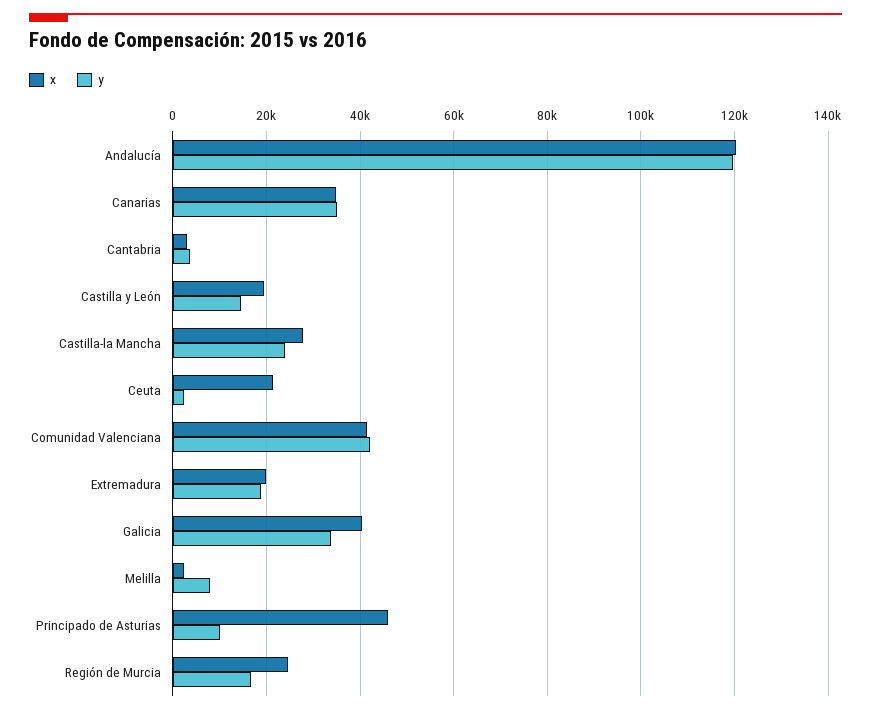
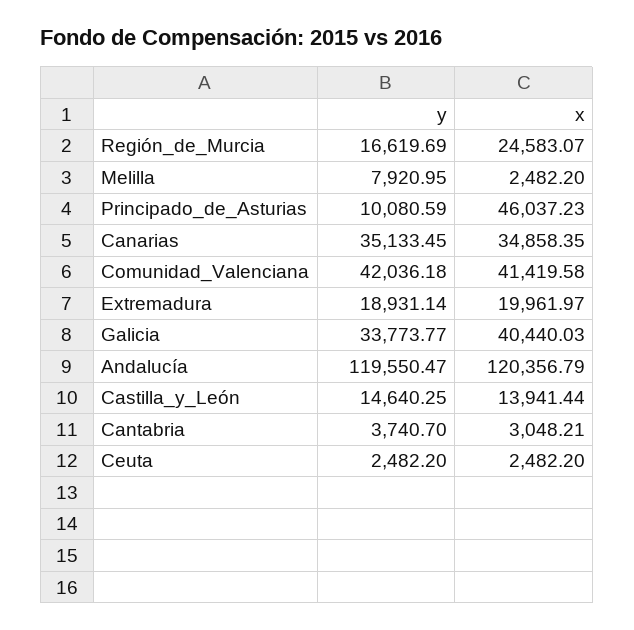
x, Castilla y León: 20000 -> 13941.44
x, Castilla-la Mancha: 28000 -> none
y, Castilla-la Mancha: 24000 -> none
x, Ceuta: 22000 -> 2482.2

